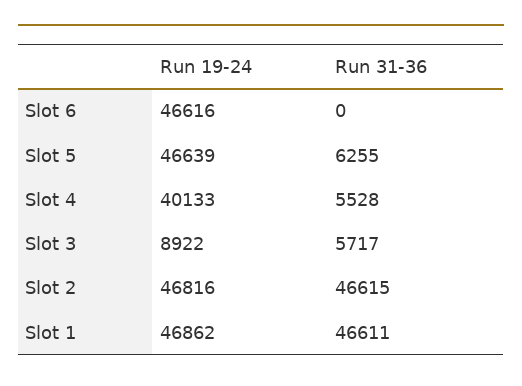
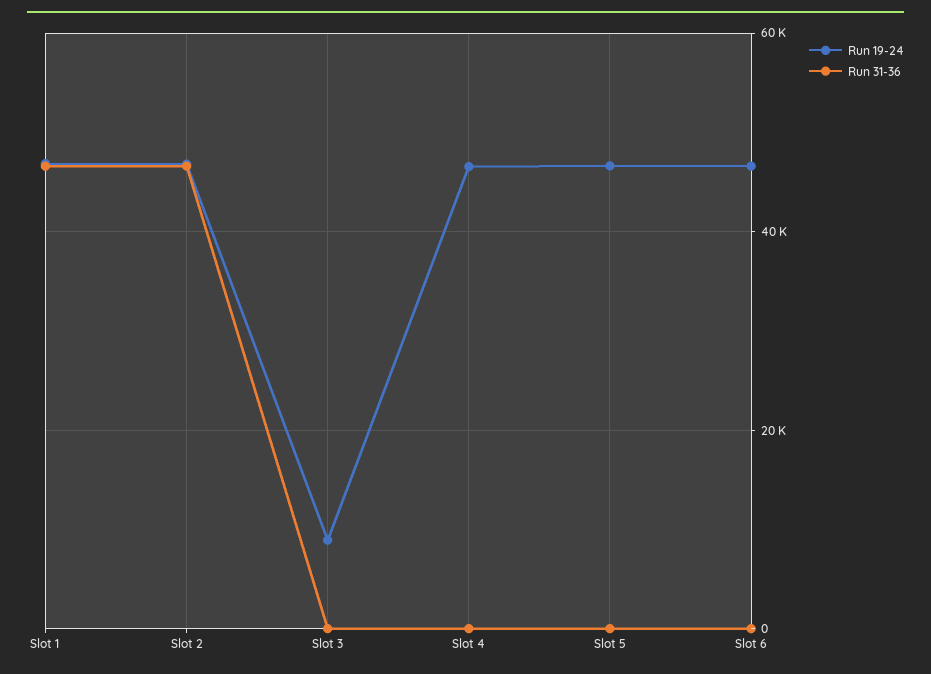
Run 31-36, Slot 5: 6255 -> 0
Run 19-24, Slot 4: 40133 -> 46000
Run 31-36, Slot 4: 5528 -> 0
Run 31-36, Slot 3: 5717 -> 0

